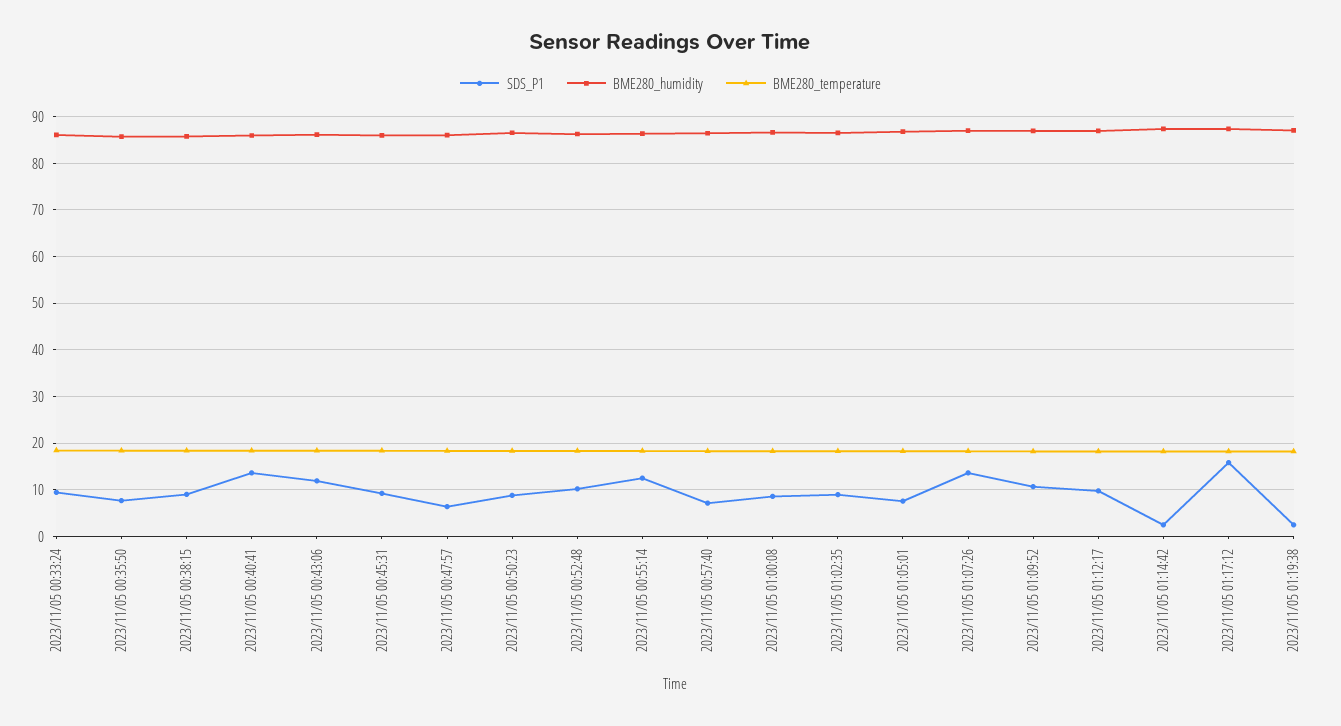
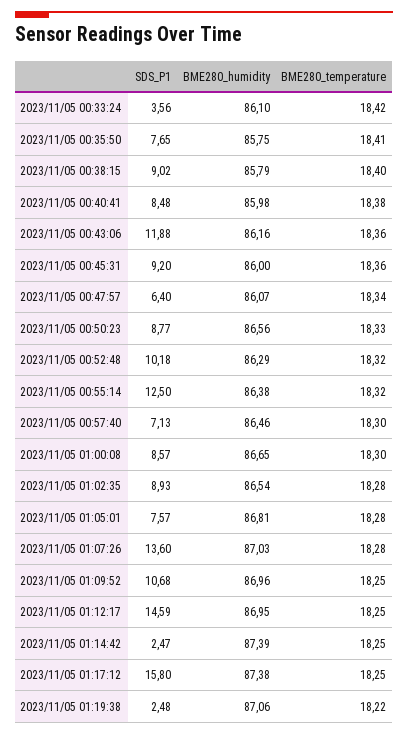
SDS_P1, 2023/11/05 00:33:24: 10 -> 3.56
SDS_P1, 2023/11/05 00:40:41: 14 -> 8.48
SDS_P1, 2023/11/05 01:12:17: 10 -> 14.59

